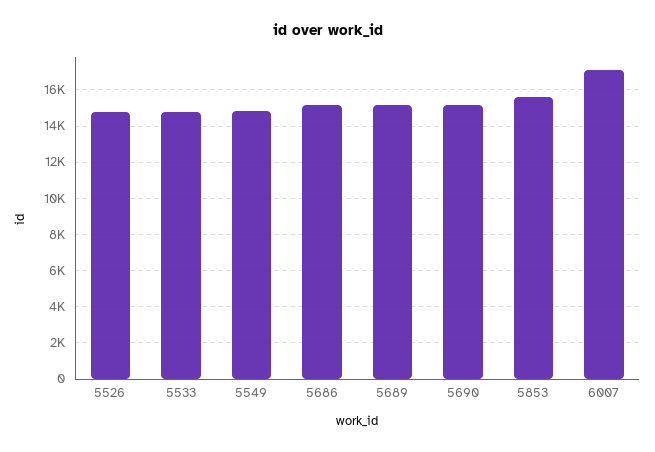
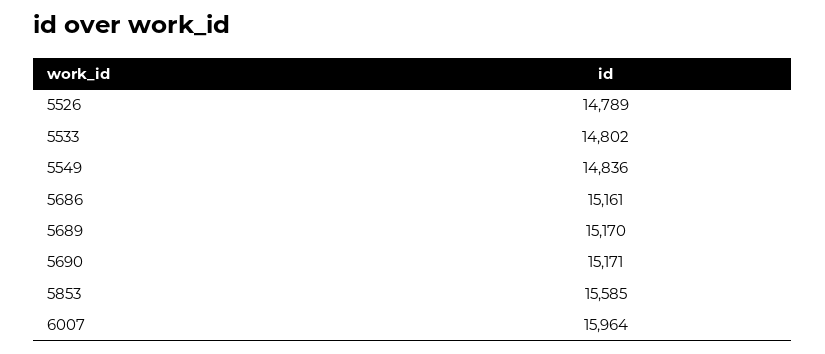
6007: 17000 -> 15964

